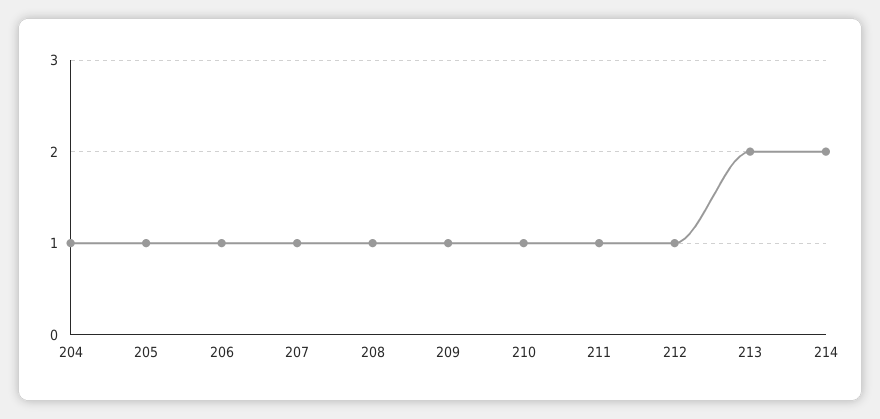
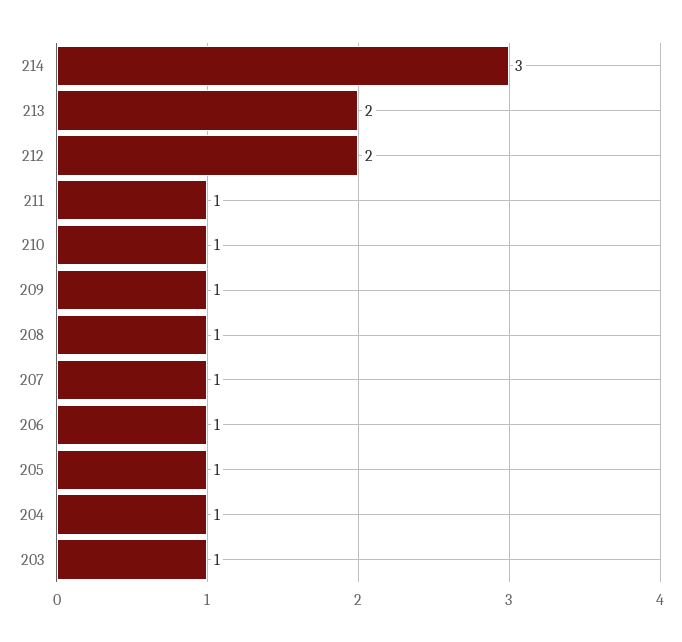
212: 1 -> 2
214: 2 -> 3
203: none -> 1

